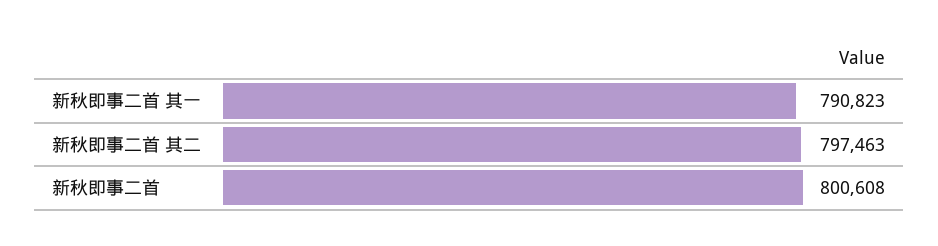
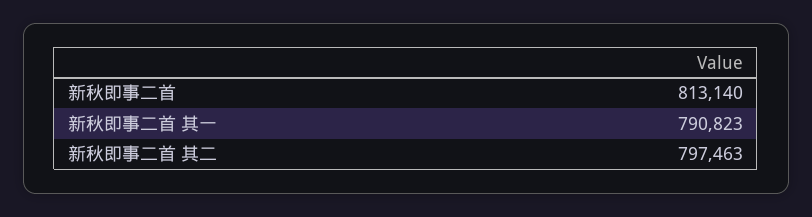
新秋即事二首: 800608 -> 813140

